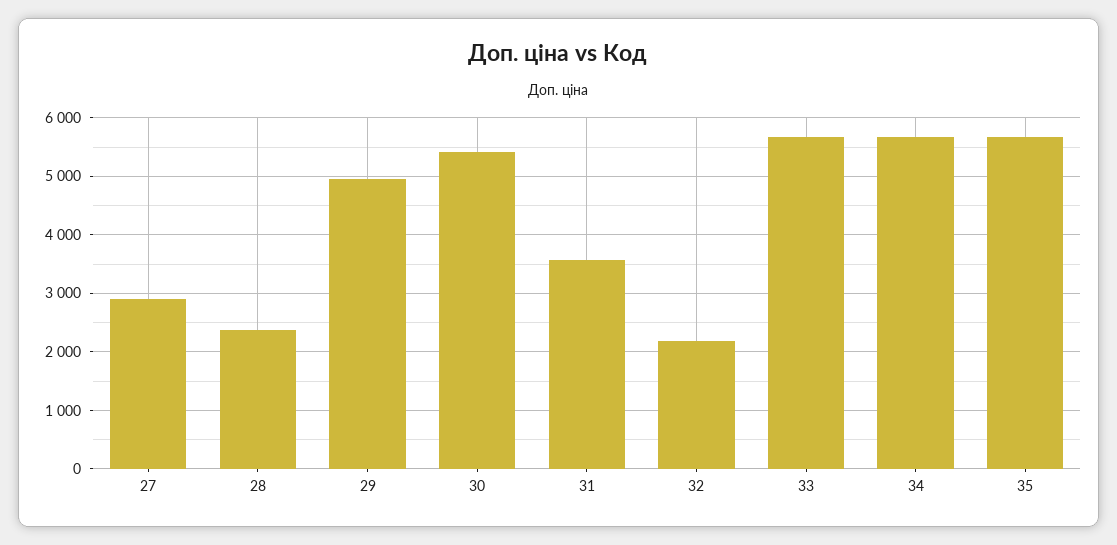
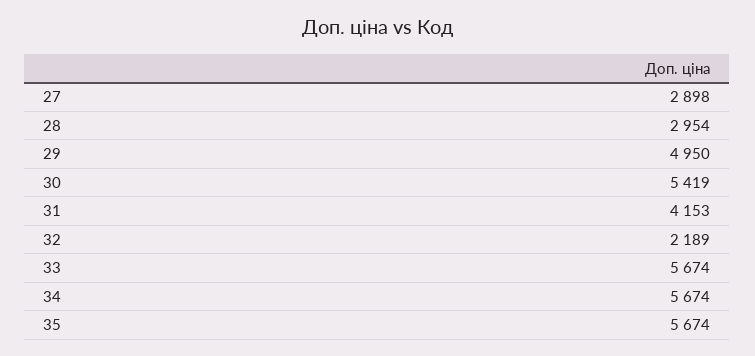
28: 2400 -> 2954
31: 3600 -> 4153

